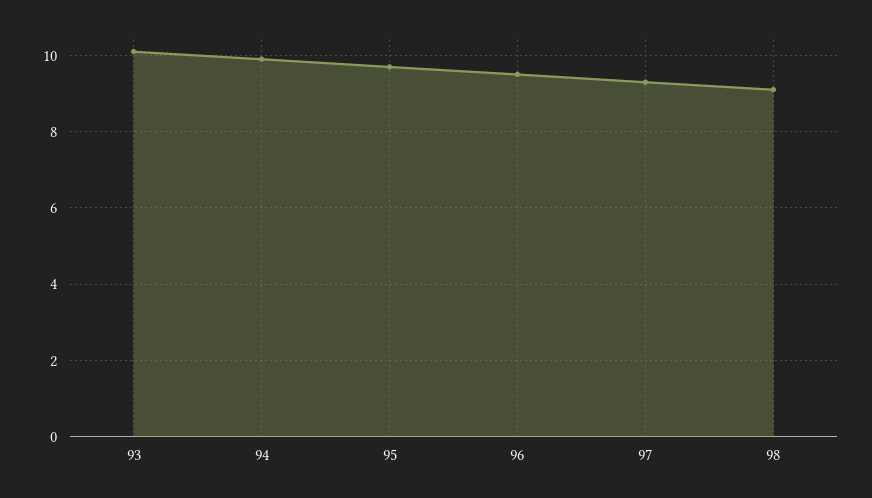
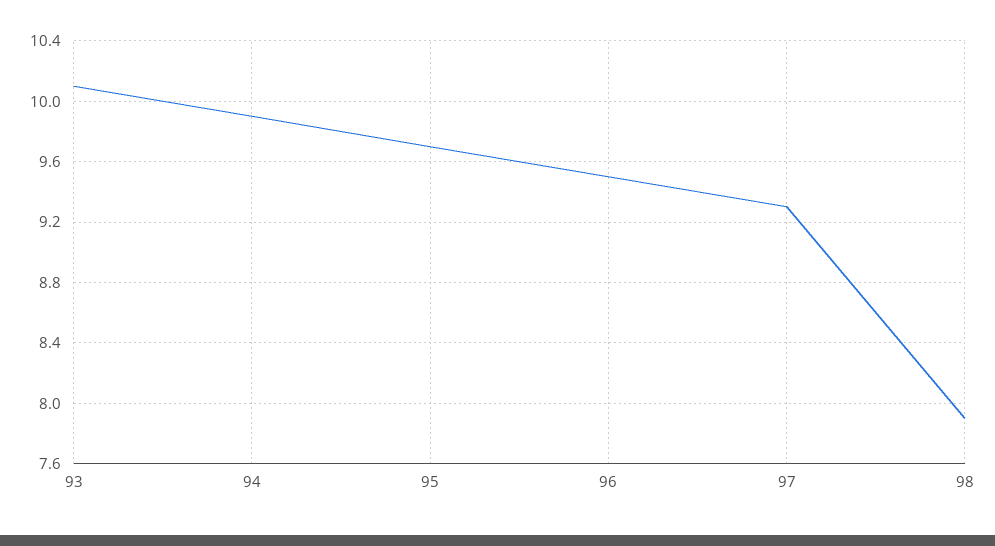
98: 9 -> 7.9

